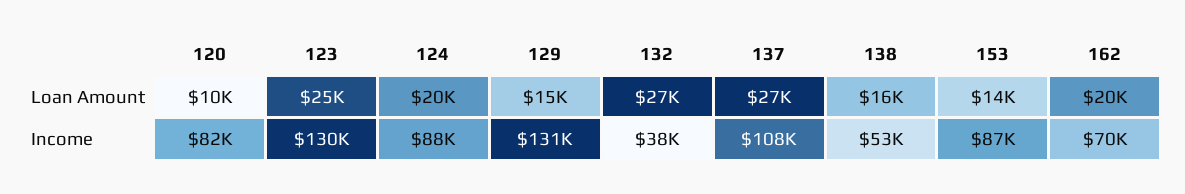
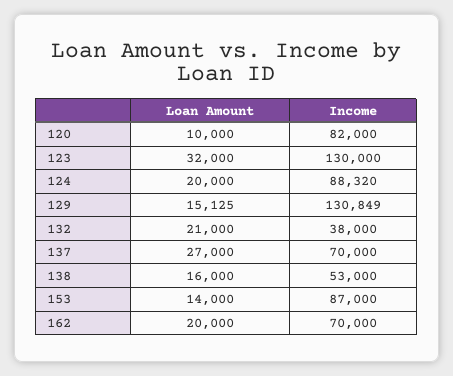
123, Loan Amount: 25000 -> 32000
132, Loan Amount: 27000 -> 21000
137, Income: 108000 -> 70000

